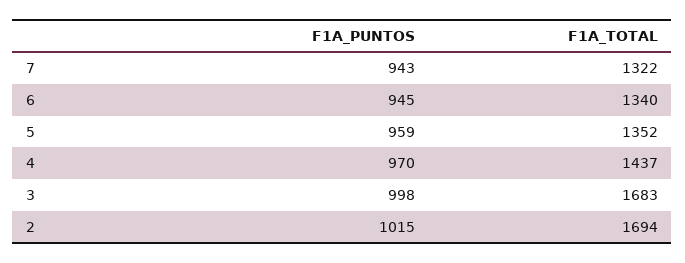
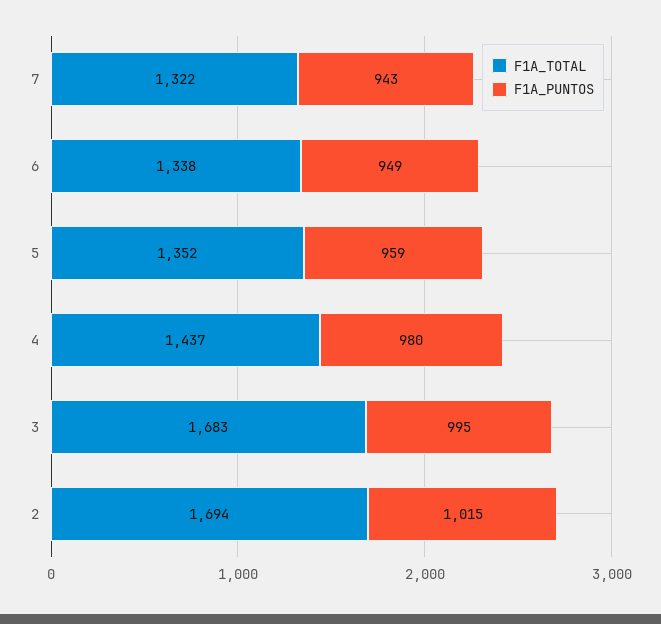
F1A_PUNTOS, 6: 945 -> 949
F1A_TOTAL, 6: 1340 -> 1338
F1A_PUNTOS, 4: 970 -> 980
F1A_PUNTOS, 3: 998 -> 995

